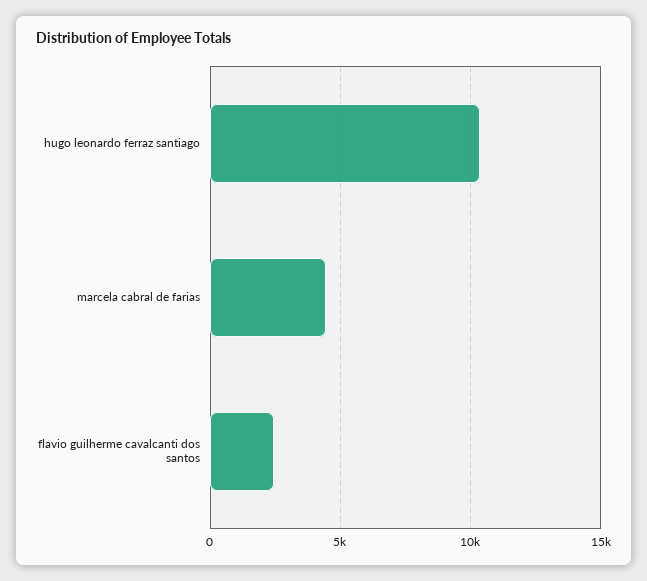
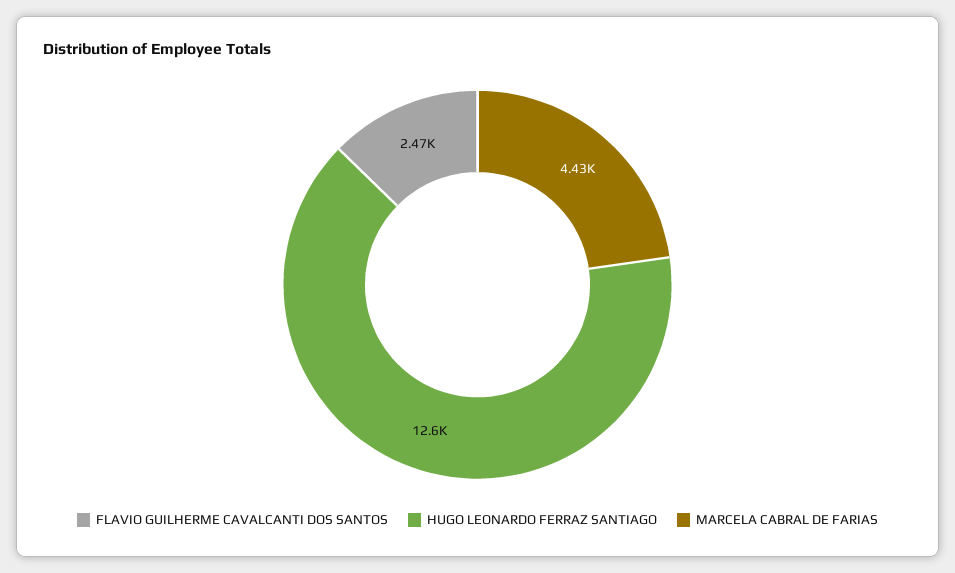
hugo leonardo ferraz santiago: 10500 -> 12600

